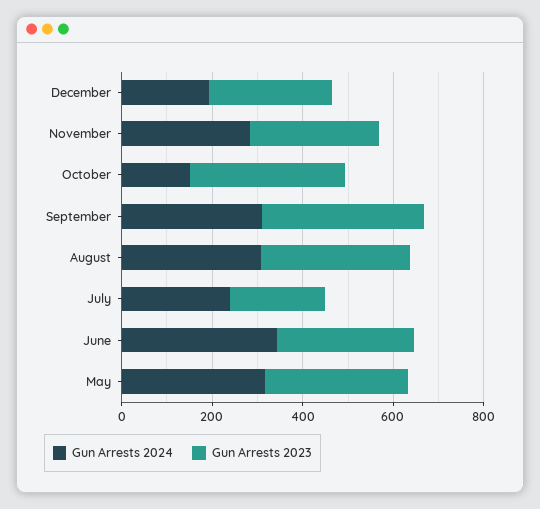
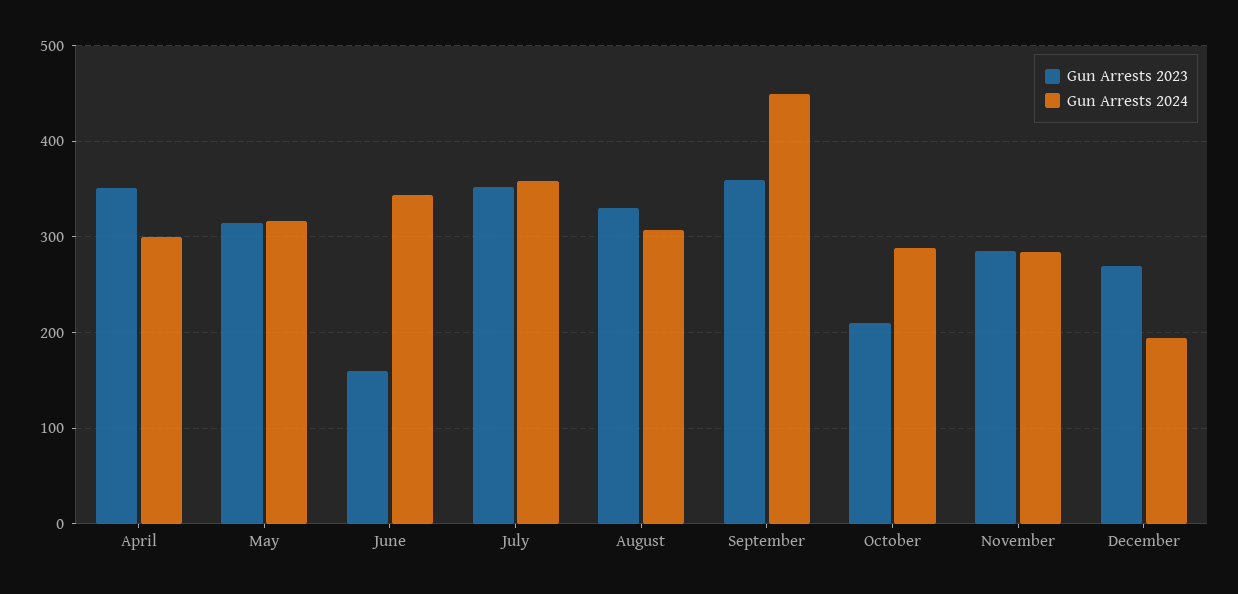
Gun Arrests 2024, October: 150 -> 290
Gun Arrests 2023, October: 350 -> 210
Gun Arrests 2024, September: 300 -> 450
Gun Arrests 2024, July: 250 -> 360
Gun Arrests 2023, July: 200 -> 350
Gun Arrests 2023, June: 300 -> 160
Gun Arrests 2023, April: none -> 350
Gun Arrests 2024, April: none -> 300

